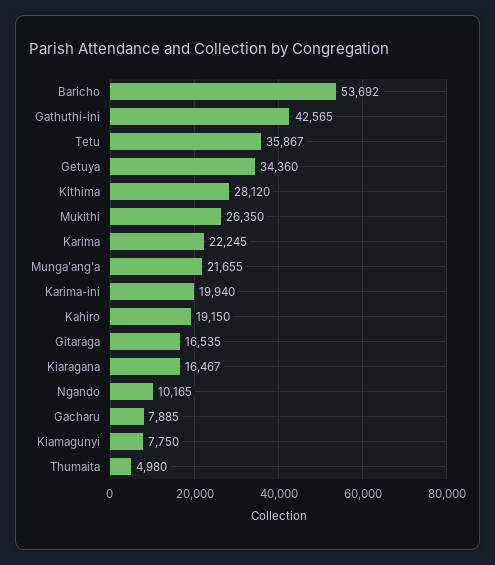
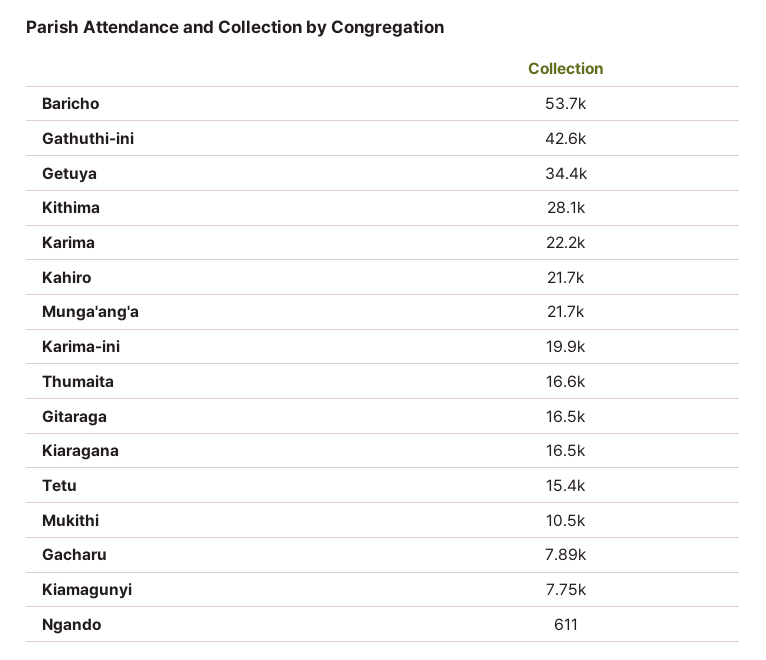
Tetu: 35867 -> 15400
Mukithi: 26350 -> 10500
Kahiro: 19150 -> 21700
Ngando: 10165 -> 611
Thumaita: 4980 -> 16600

